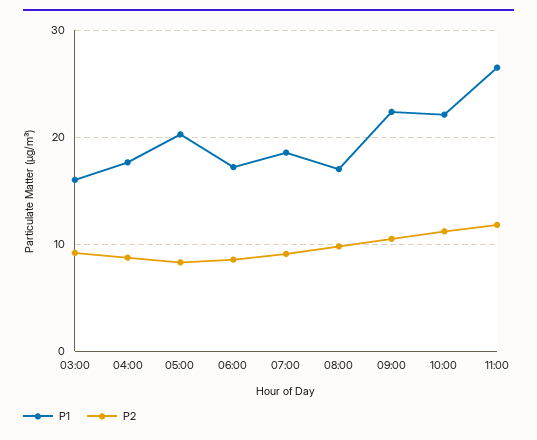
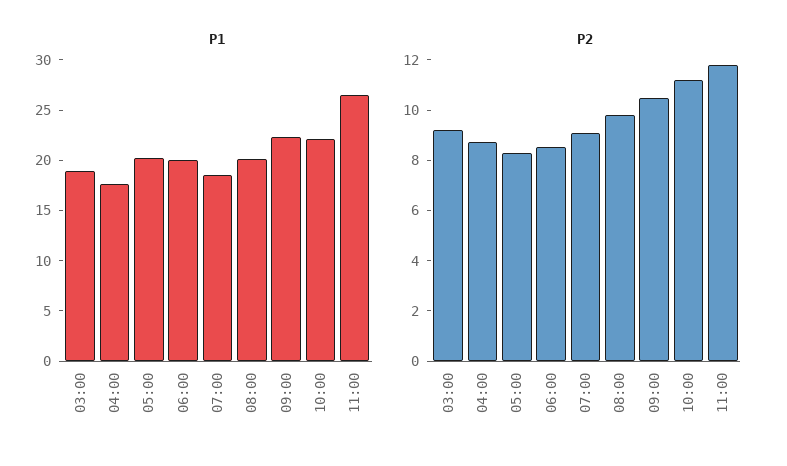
P1, 03:00: 16 -> 19
P1, 06:00: 17 -> 20
P1, 08:00: 17 -> 20

